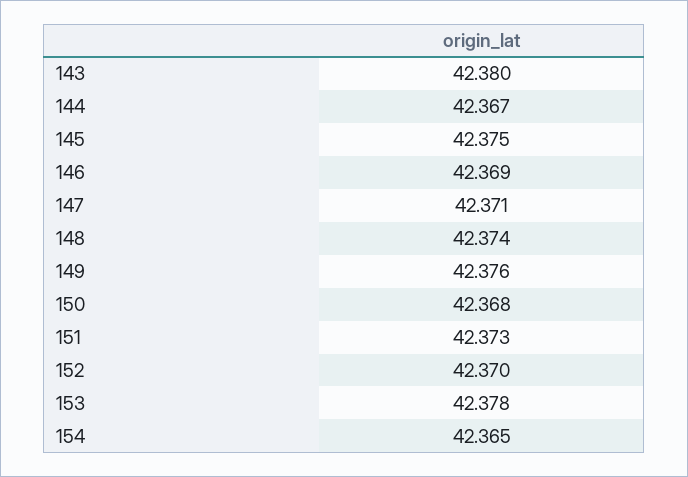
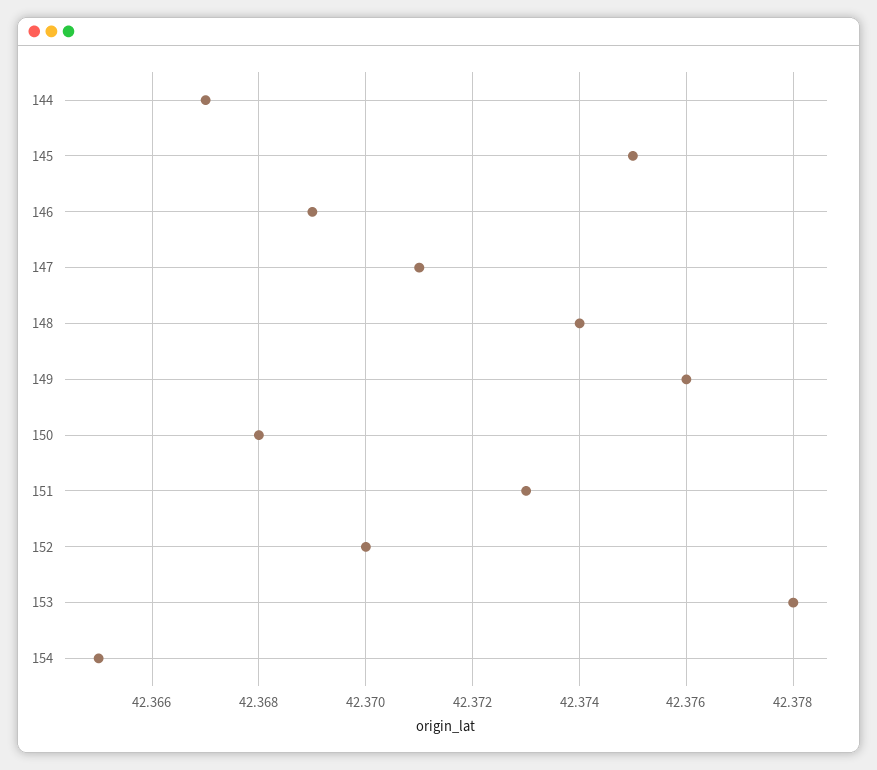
143: 42.38 -> none

